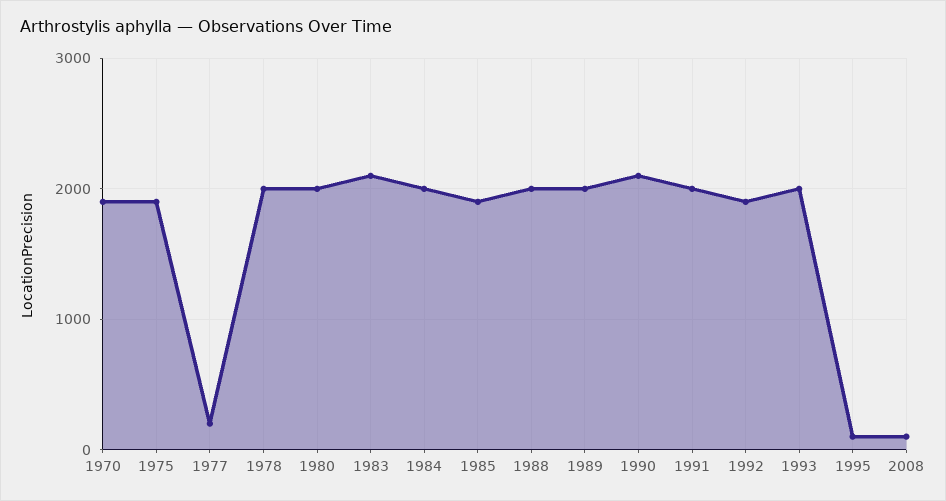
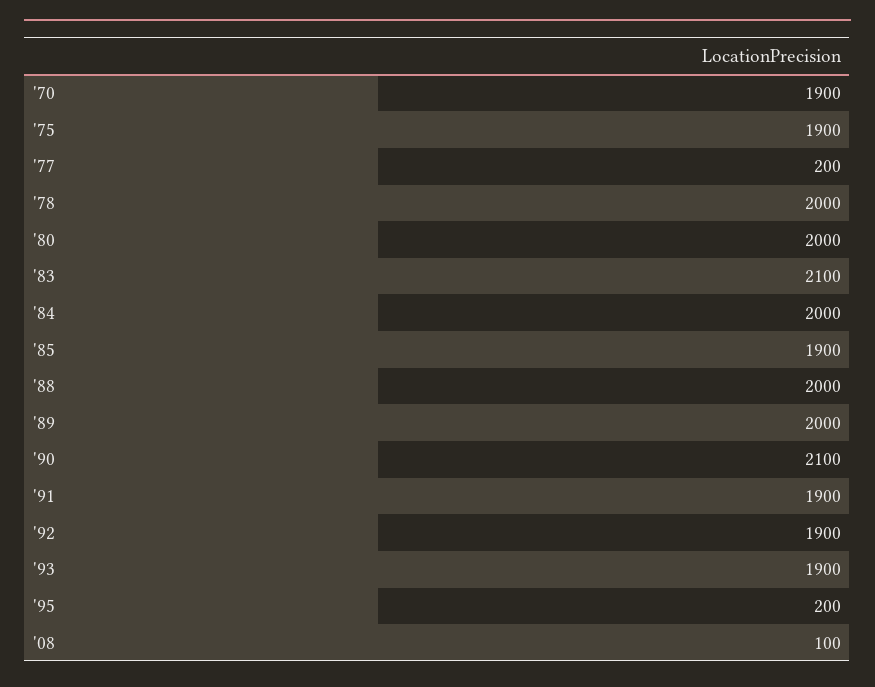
1991: 2000 -> 1900
1993: 2000 -> 1900
1995: 100 -> 200

